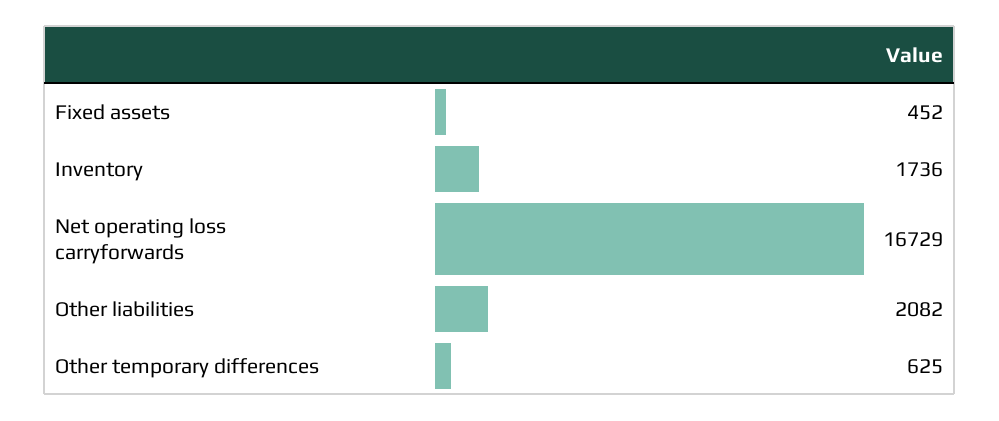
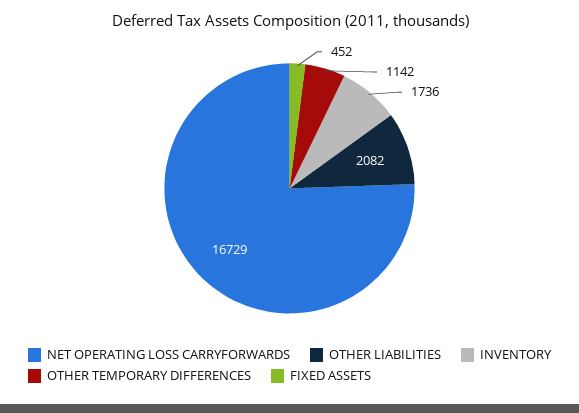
Other temporary differences: 625 -> 1142

